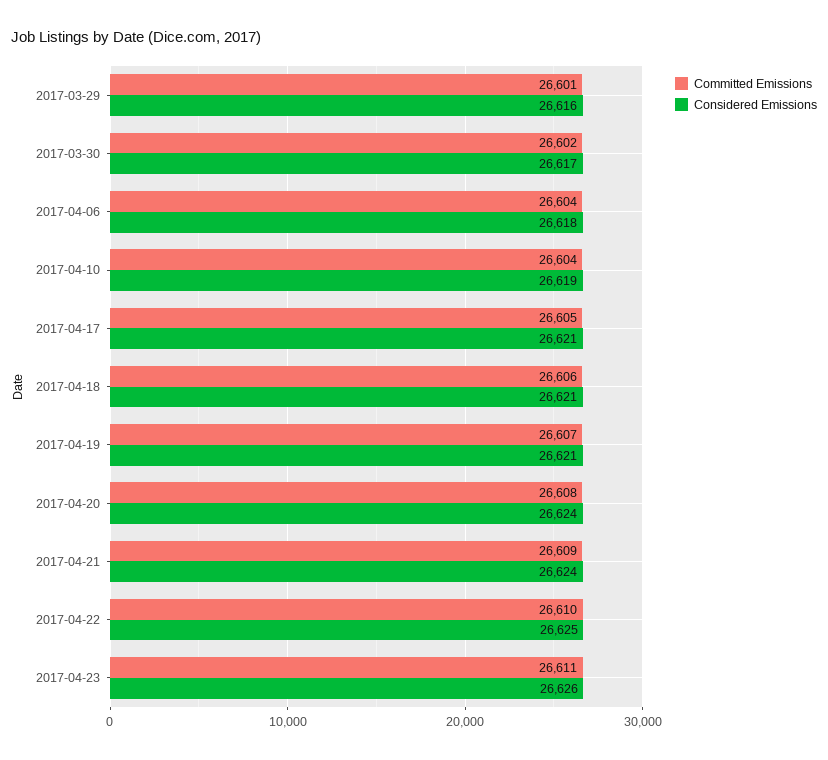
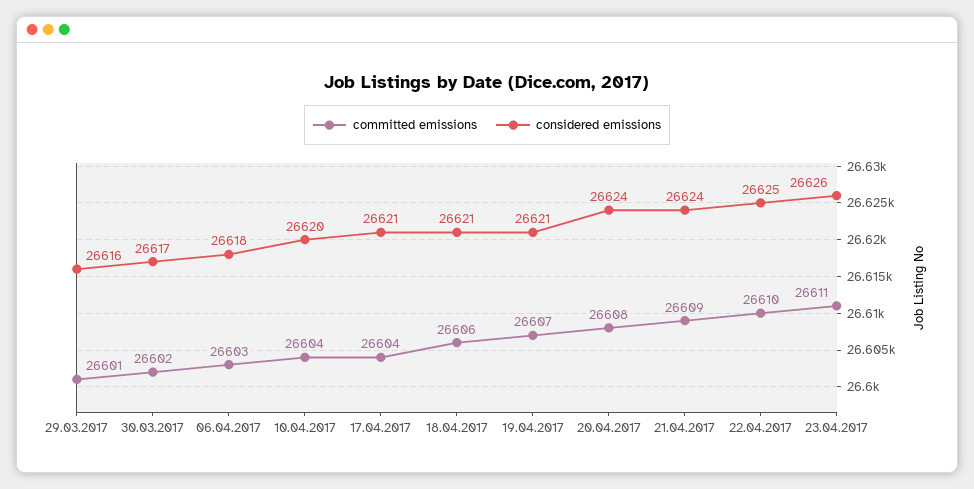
Committed Emissions, 2017-04-06: 26604 -> 26603
Considered Emissions, 2017-04-10: 26619 -> 26620
Committed Emissions, 2017-04-17: 26605 -> 26604

